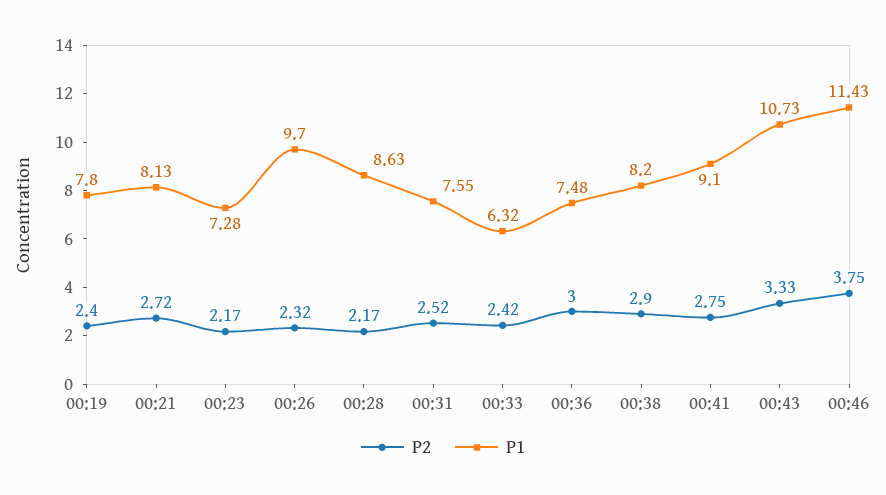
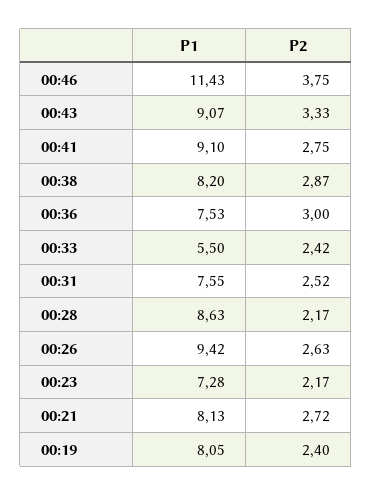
P1, 00:19: 7.8 -> 8.05
P2, 00:26: 2.32 -> 2.63
P1, 00:26: 9.7 -> 9.42
P1, 00:33: 6.32 -> 5.5
P1, 00:36: 7.48 -> 7.53
P2, 00:38: 2.9 -> 2.87
P1, 00:43: 10.73 -> 9.07

